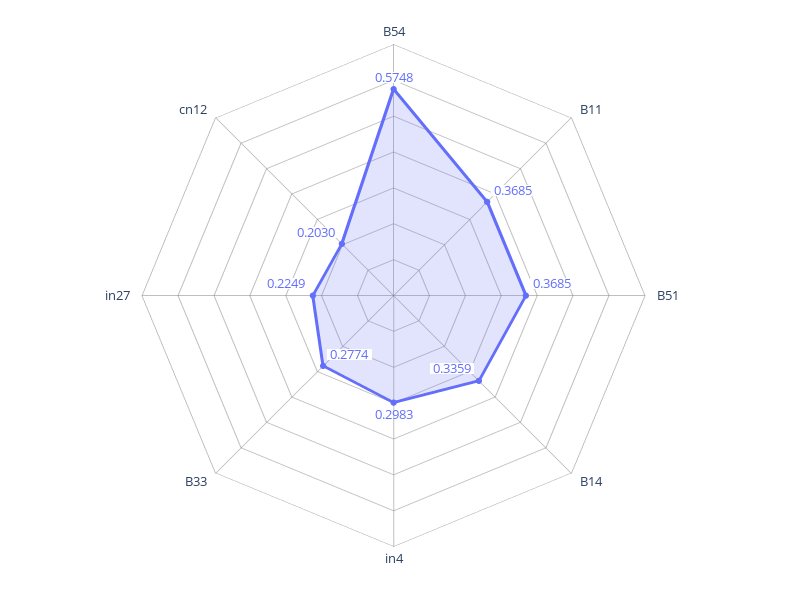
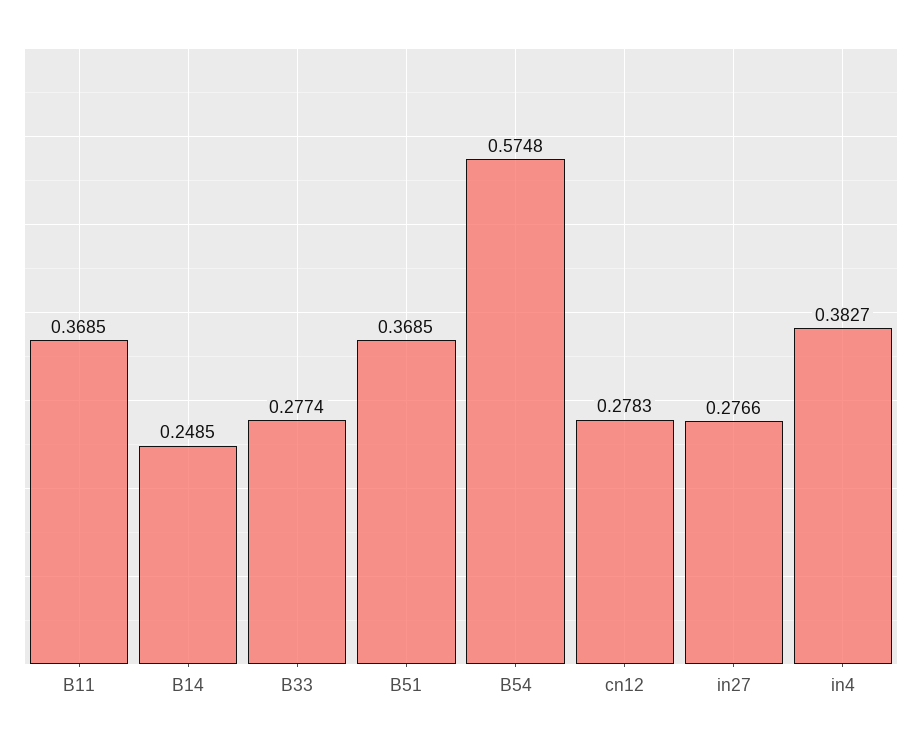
B14: 0.3359 -> 0.2485
in4: 0.2983 -> 0.3827
in27: 0.2249 -> 0.2766
cn12: 0.203 -> 0.2783

